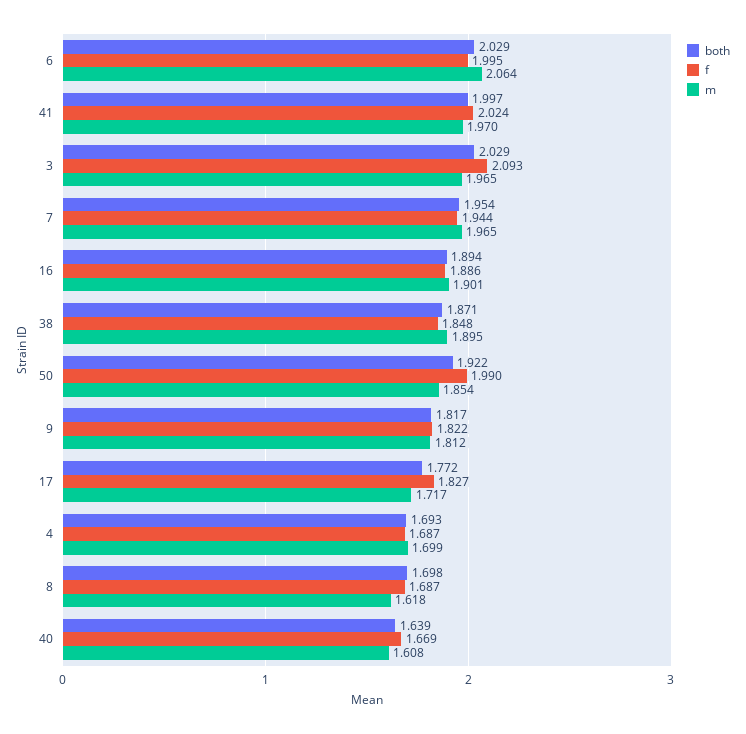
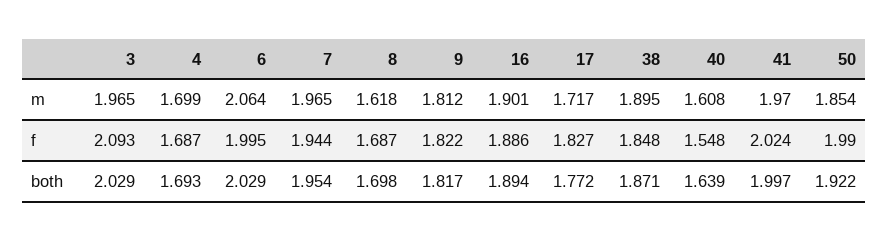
f, 40: 1.669 -> 1.548

